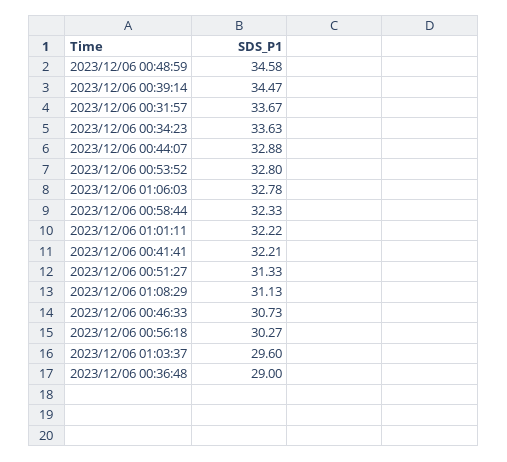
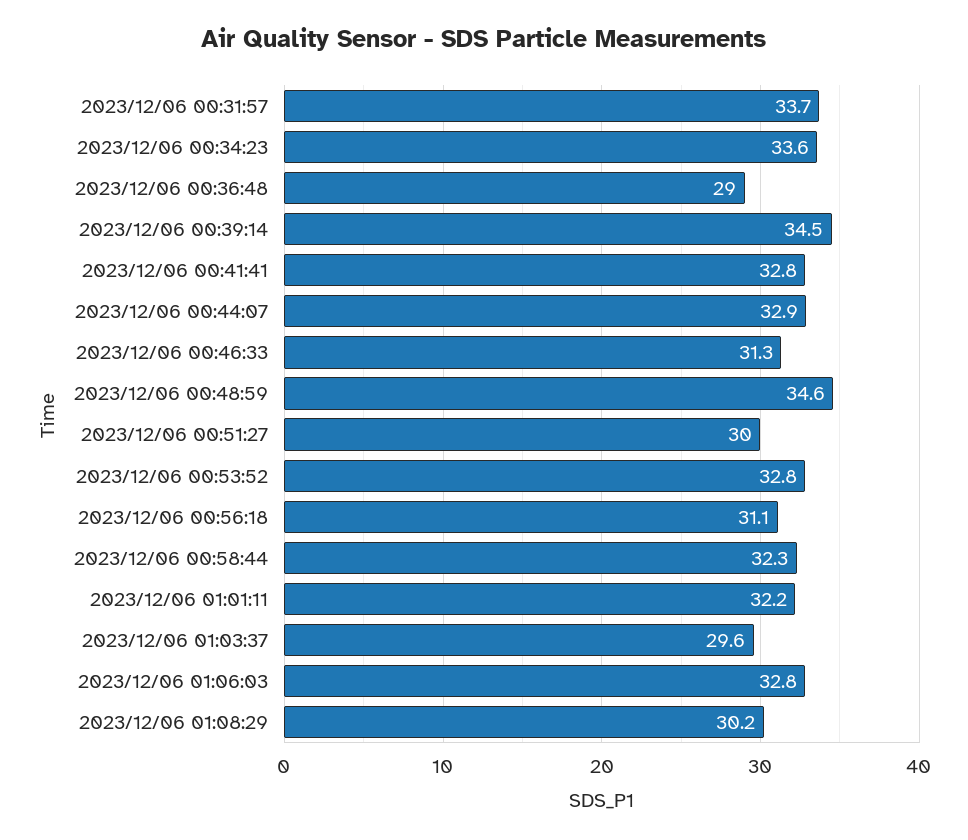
2023/12/06 00:41:41: 32.21 -> 32.8
2023/12/06 00:51:27: 31.33 -> 30
2023/12/06 01:08:29: 31.13 -> 30.2
2023/12/06 00:46:33: 30.73 -> 31.3
2023/12/06 00:56:18: 30.27 -> 31.1

